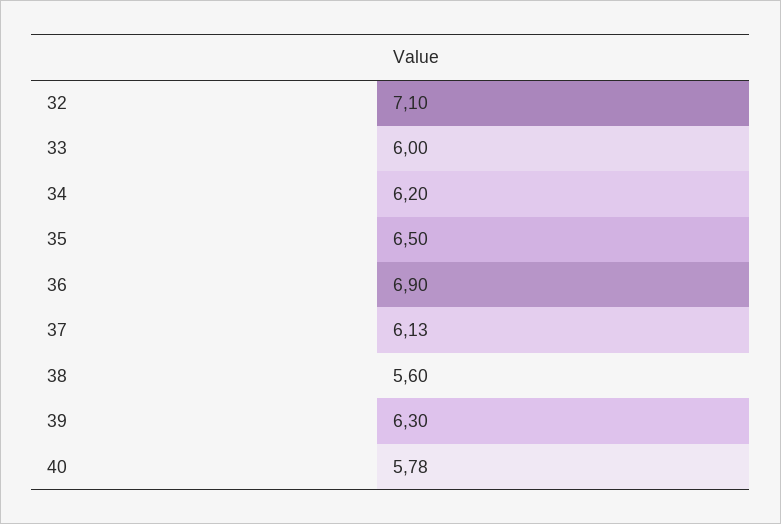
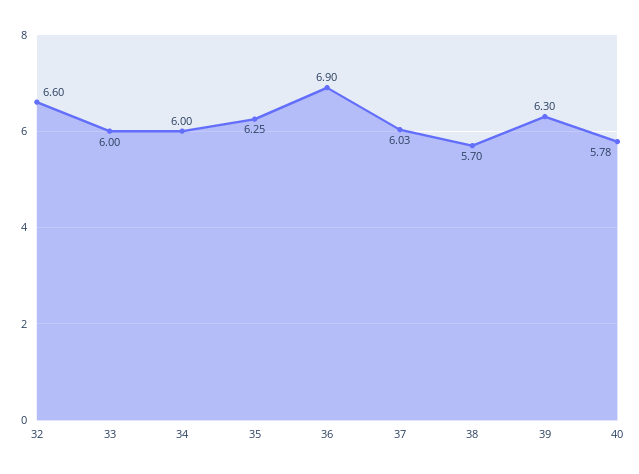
32: 7.1 -> 6.6
34: 6.2 -> 6
35: 6.5 -> 6.25
37: 6.13 -> 6.03
38: 5.6 -> 5.7

